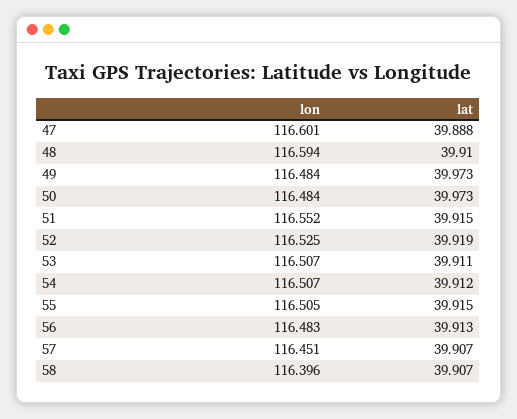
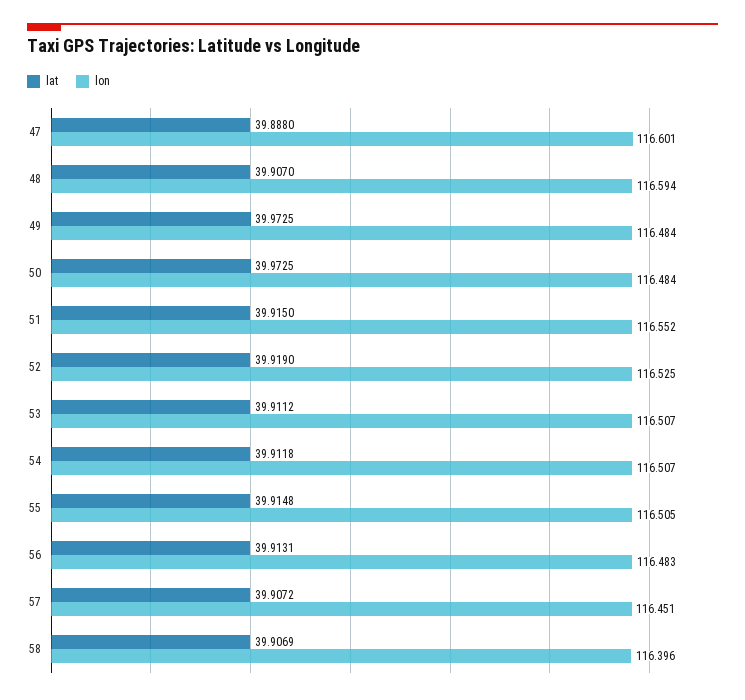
lat, 48: 39.91 -> 39.907

